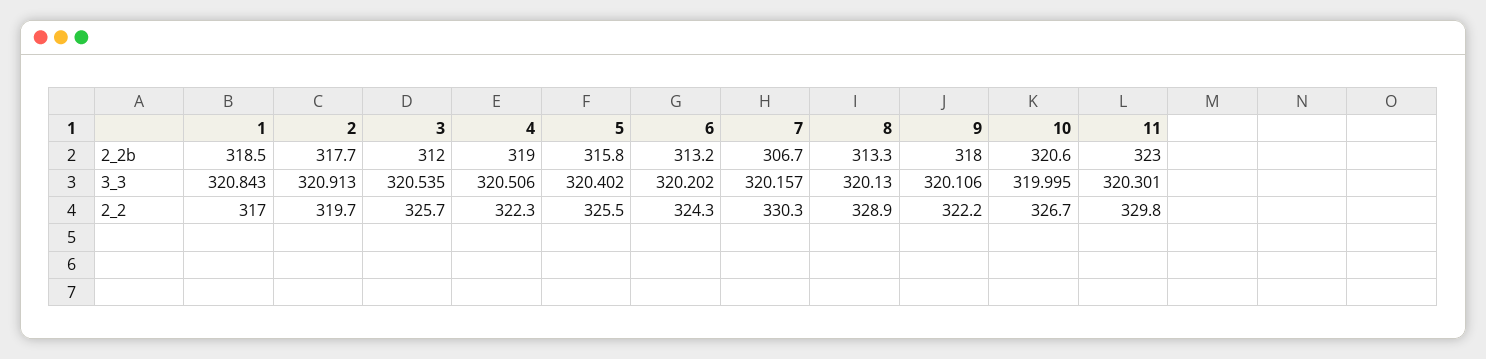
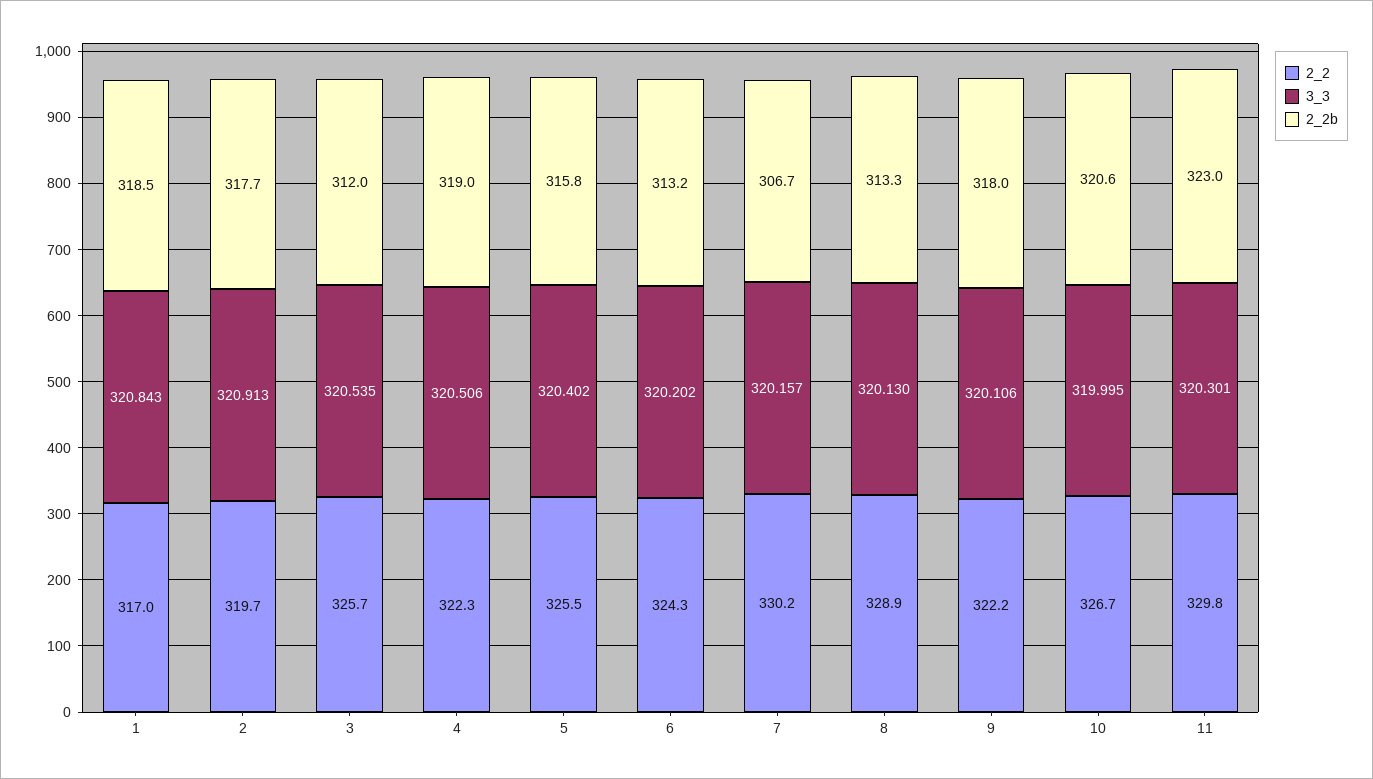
2_2, 7: 330.3 -> 330.2

